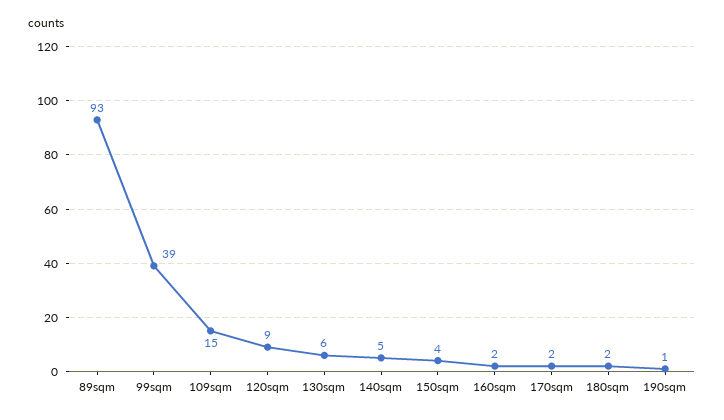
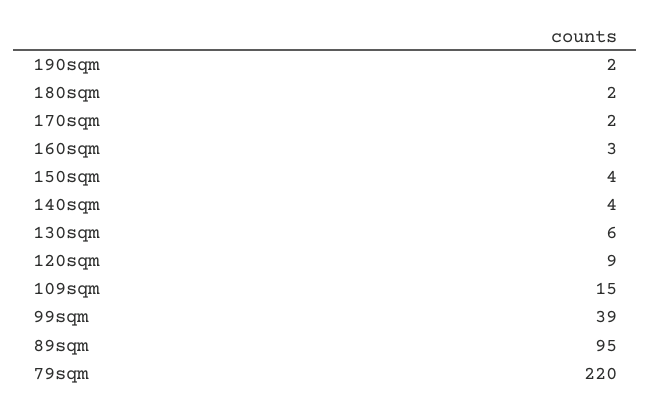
89sqm: 93 -> 95
140sqm: 5 -> 4
160sqm: 2 -> 3
190sqm: 1 -> 2
79sqm: none -> 220

